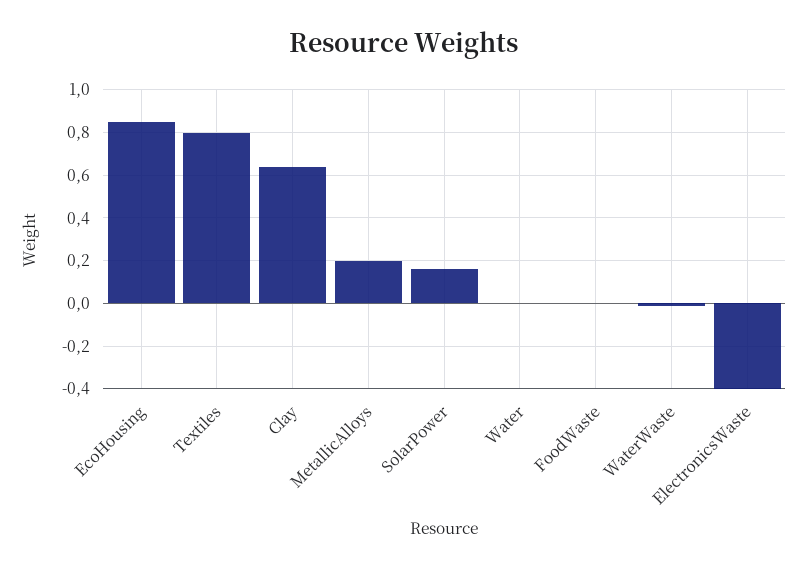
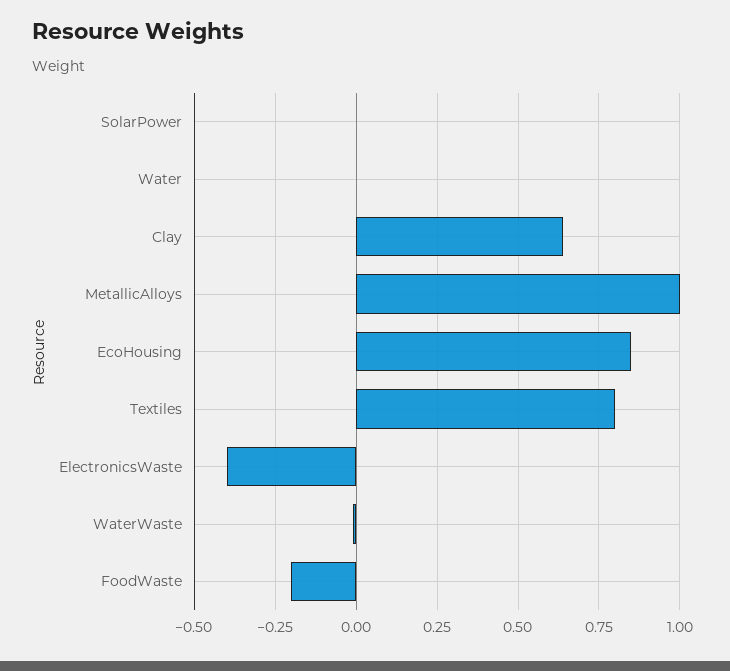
MetallicAlloys: 0.2 -> 1
SolarPower: 0.15 -> 0
FoodWaste: 0 -> -0.2

